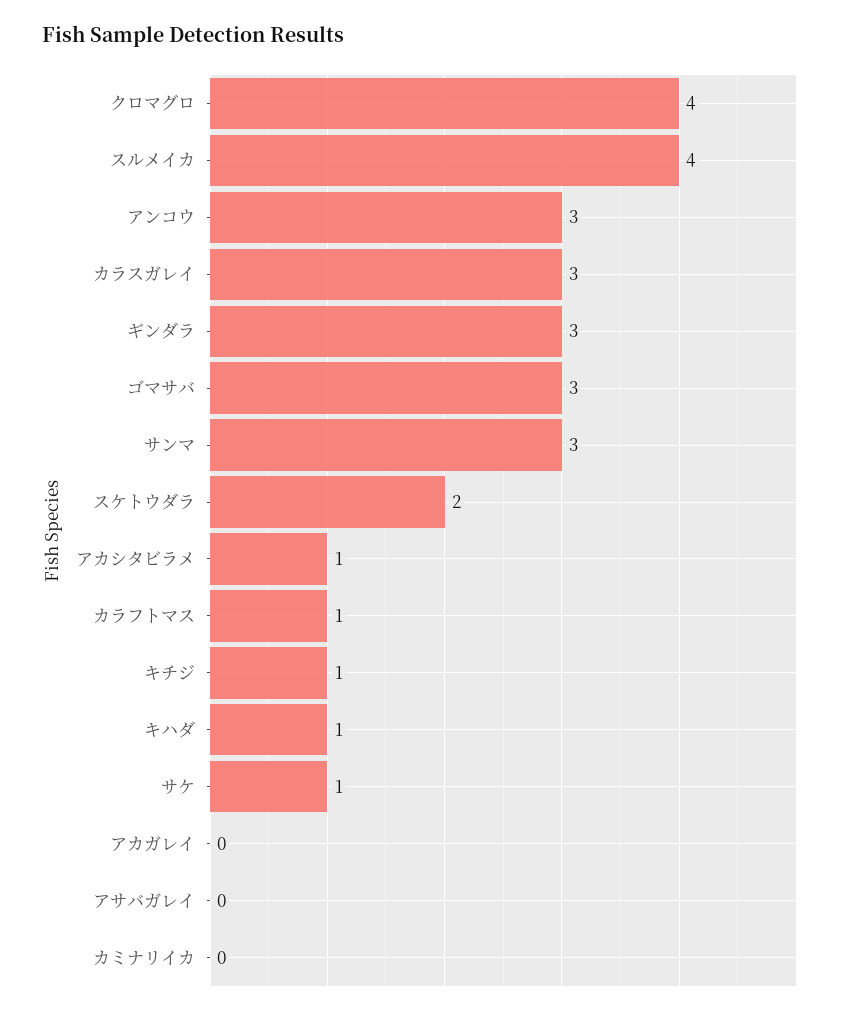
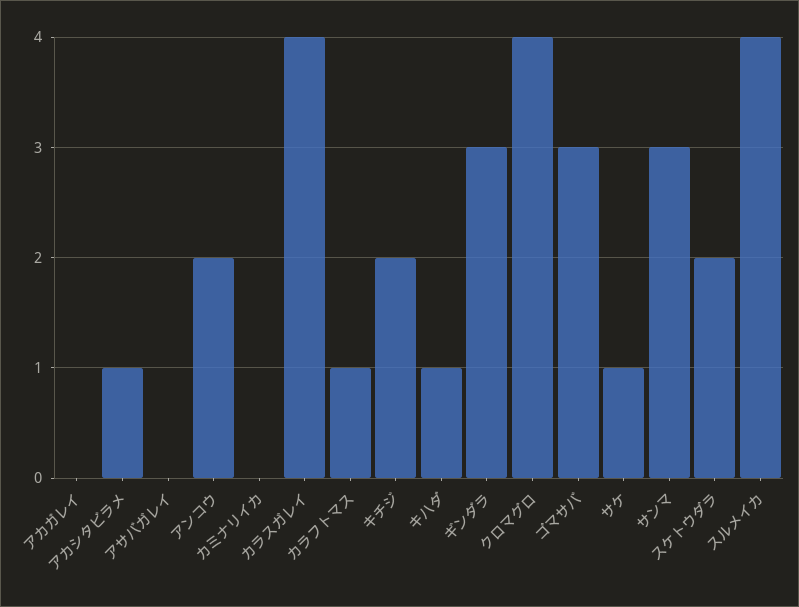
アンコウ: 3 -> 2
カラスガレイ: 3 -> 4
キチジ: 1 -> 2

